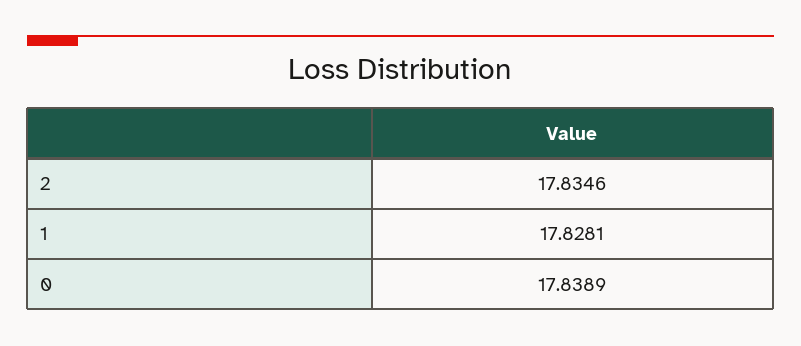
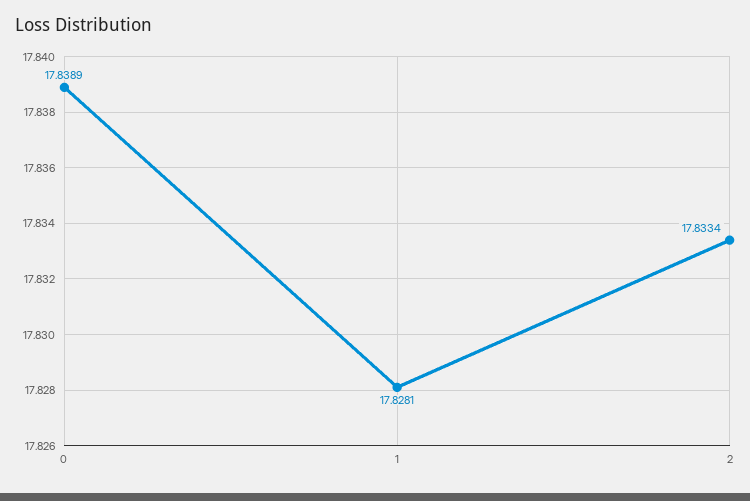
2: 17.8346 -> 17.8334

